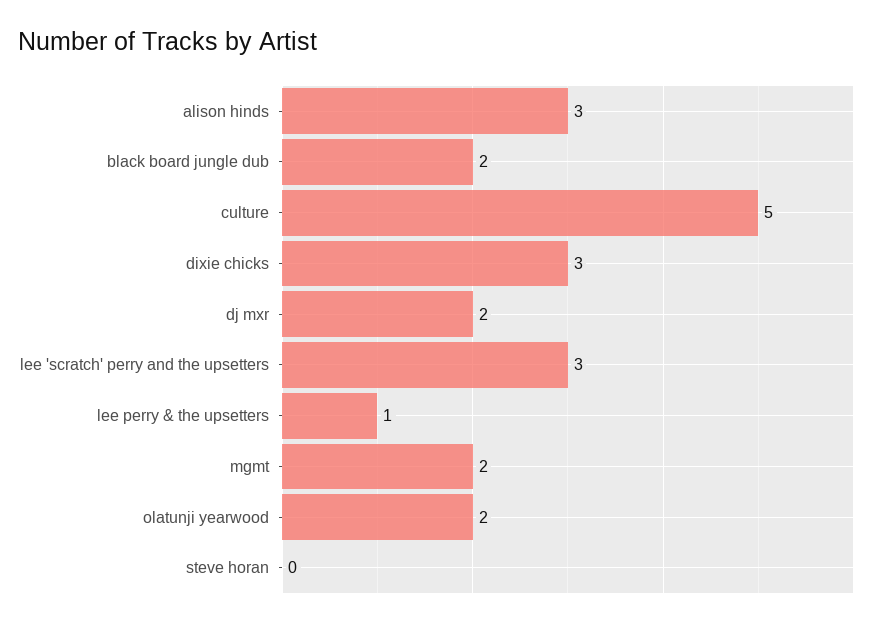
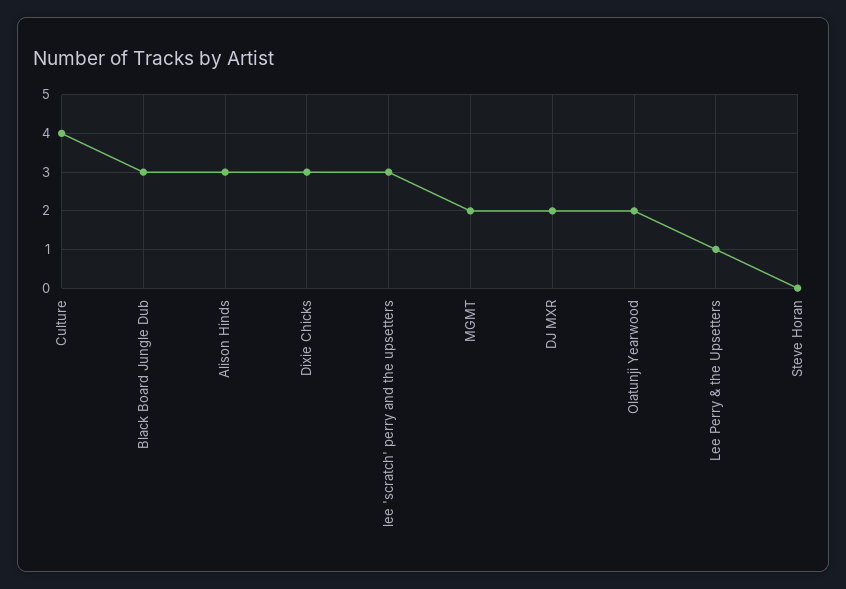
black board jungle dub: 2 -> 3
culture: 5 -> 4

